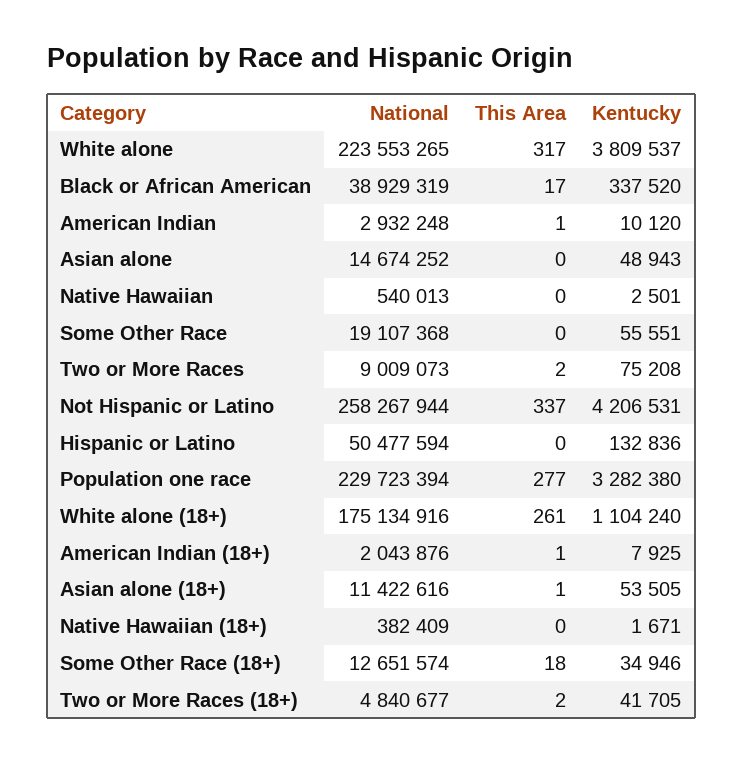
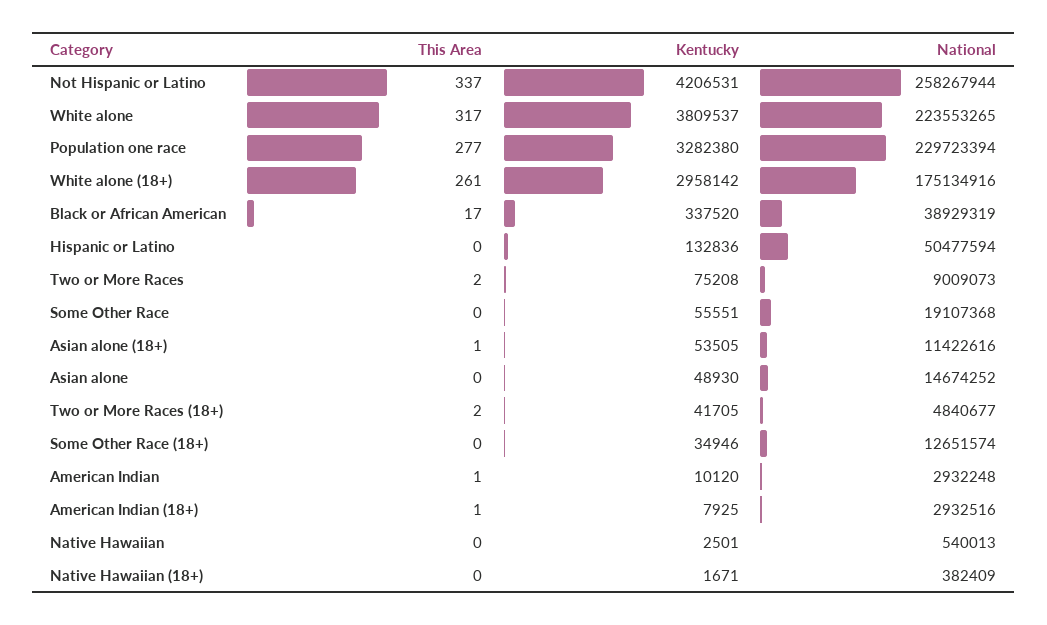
Kentucky, Asian alone: 48943 -> 48930
Kentucky, White alone (18+): 1104240 -> 2958142
National, American Indian (18+): 2043876 -> 2932516
This Area, Some Other Race (18+): 18 -> 0

